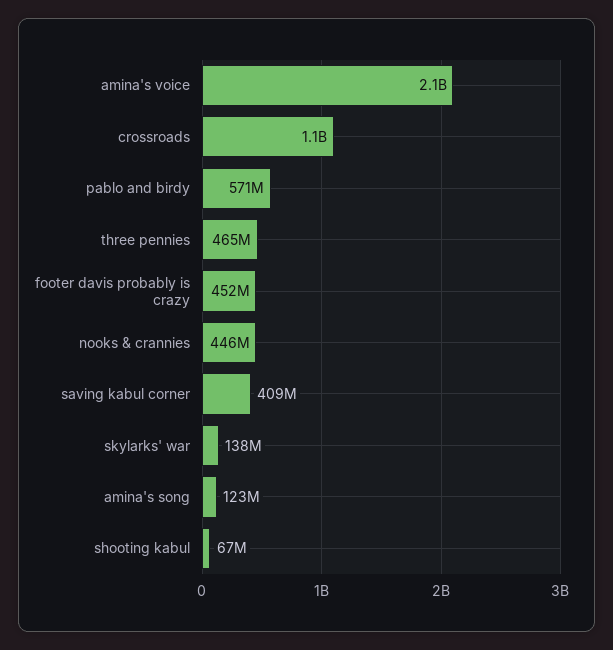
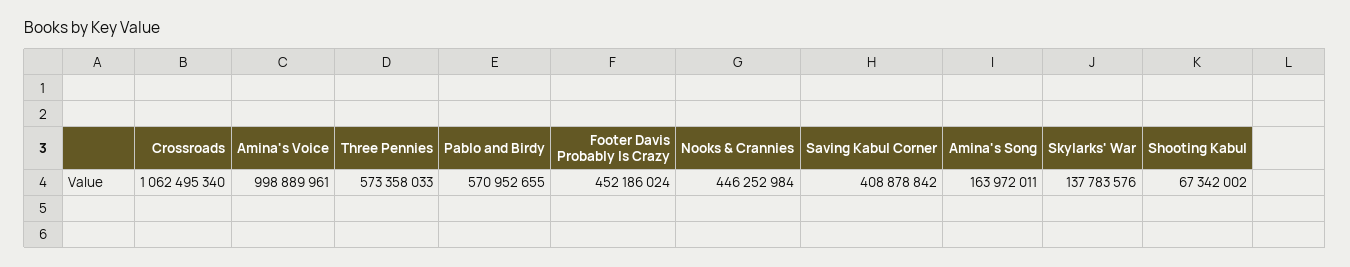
amina's voice: 2100000000 -> 998889961
three pennies: 465000000 -> 573358033
amina's song: 123000000 -> 163972011

